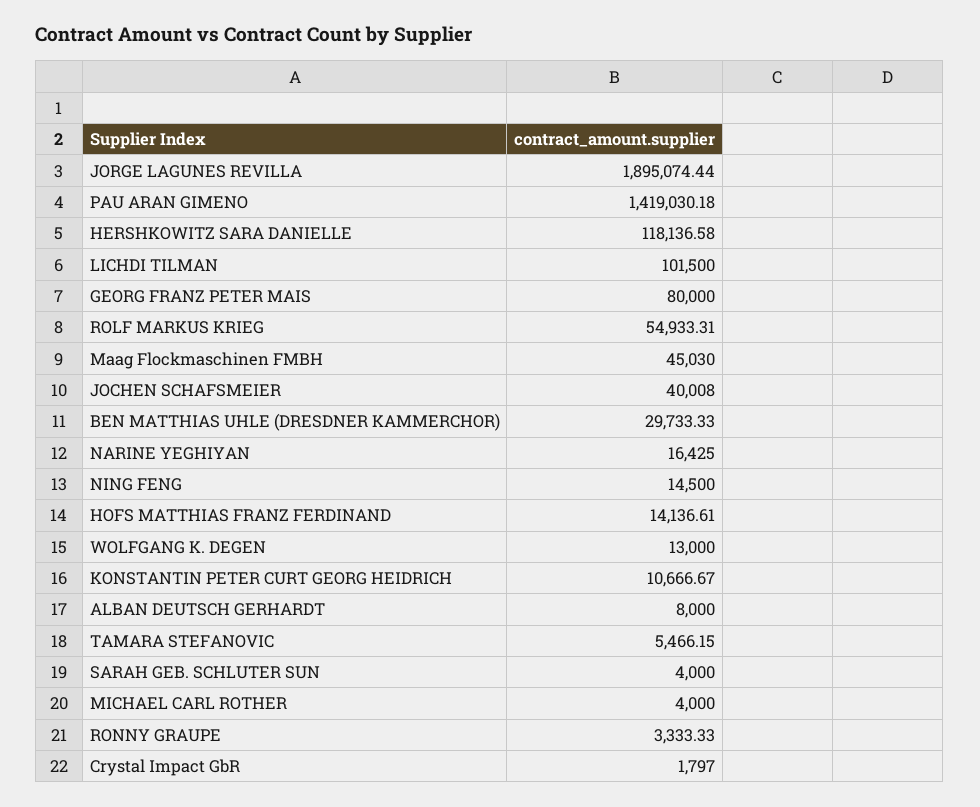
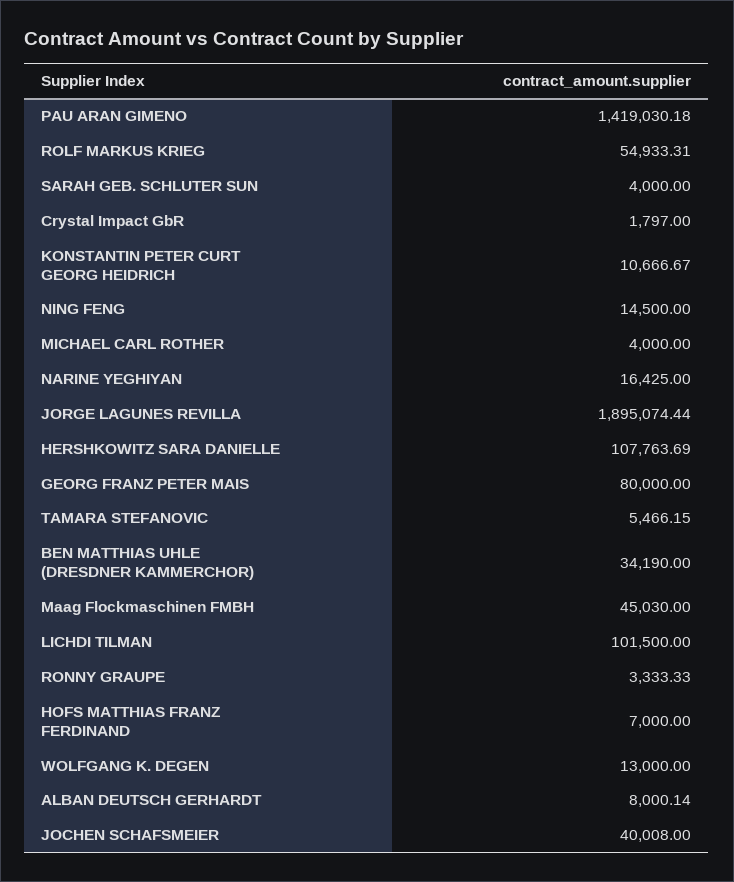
HERSHKOWITZ SARA DANIELLE: 118136.58 -> 107763.69
BEN MATTHIAS UHLE (DRESDNER KAMMERCHOR): 29733.33 -> 34190
HOFS MATTHIAS FRANZ FERDINAND: 14136.61 -> 7000
ALBAN DEUTSCH GERHARDT: 8000 -> 8000.14

